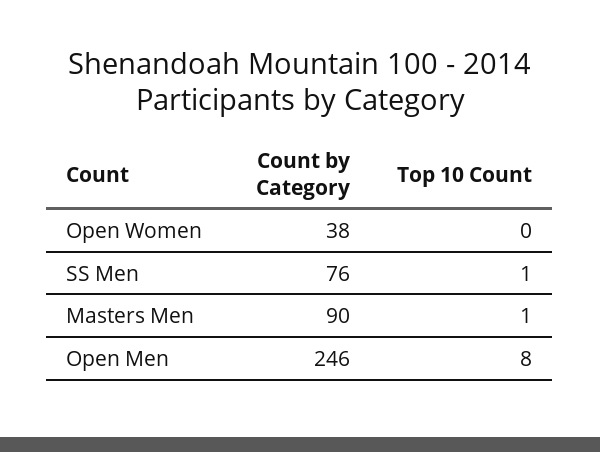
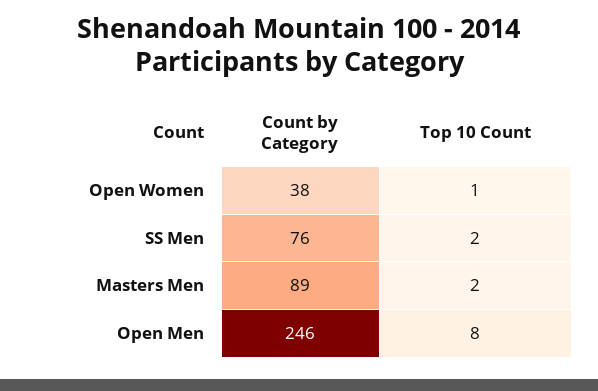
Top 10 Count, Open Women: 0 -> 1
Top 10 Count, SS Men: 1 -> 2
Count by Category, Masters Men: 90 -> 89
Top 10 Count, Masters Men: 1 -> 2

